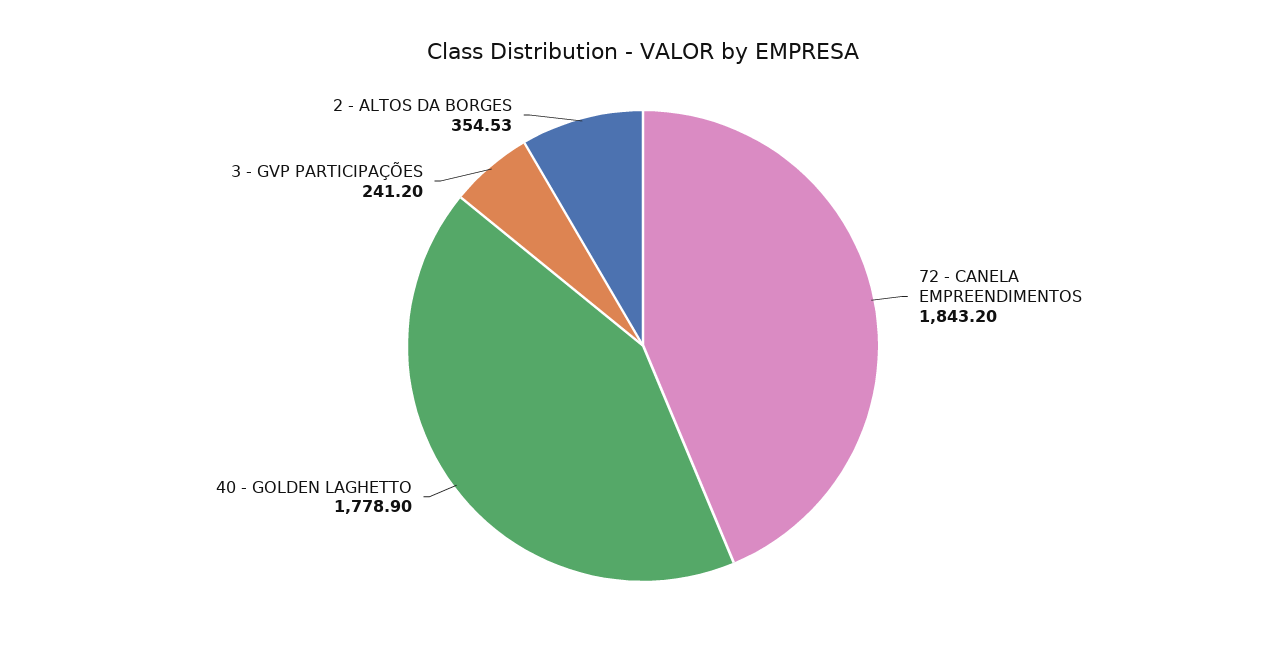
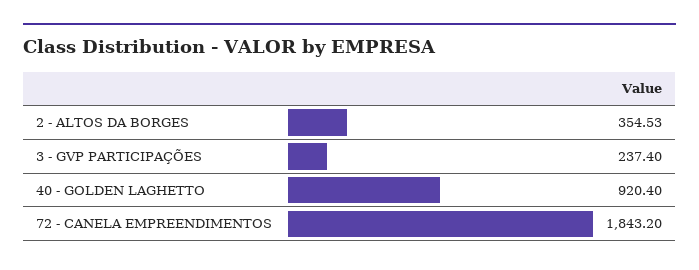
40 - GOLDEN LAGHETTO: 1778.9 -> 920.4
3 - GVP PARTICIPAÇÕES: 241.2 -> 237.4

